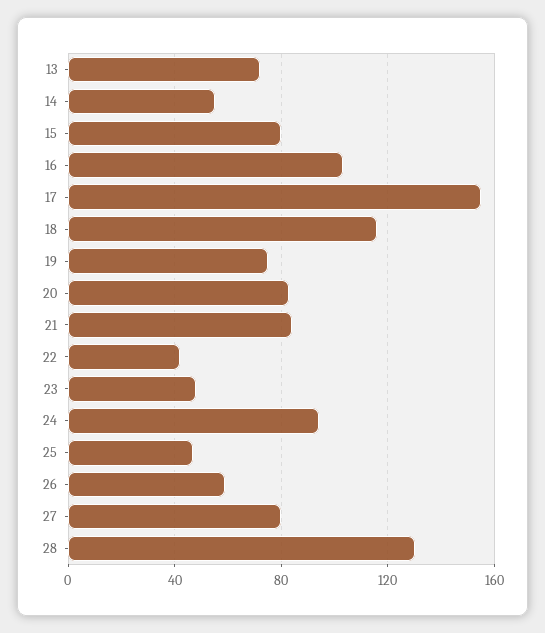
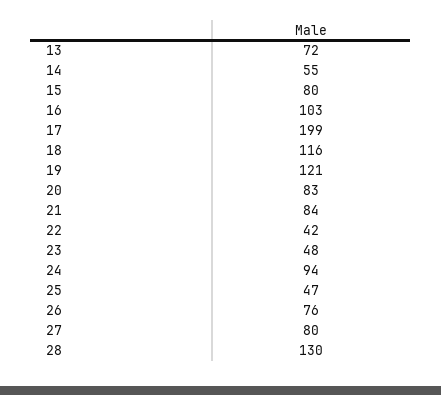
17: 155 -> 199
19: 75 -> 121
26: 60 -> 76

